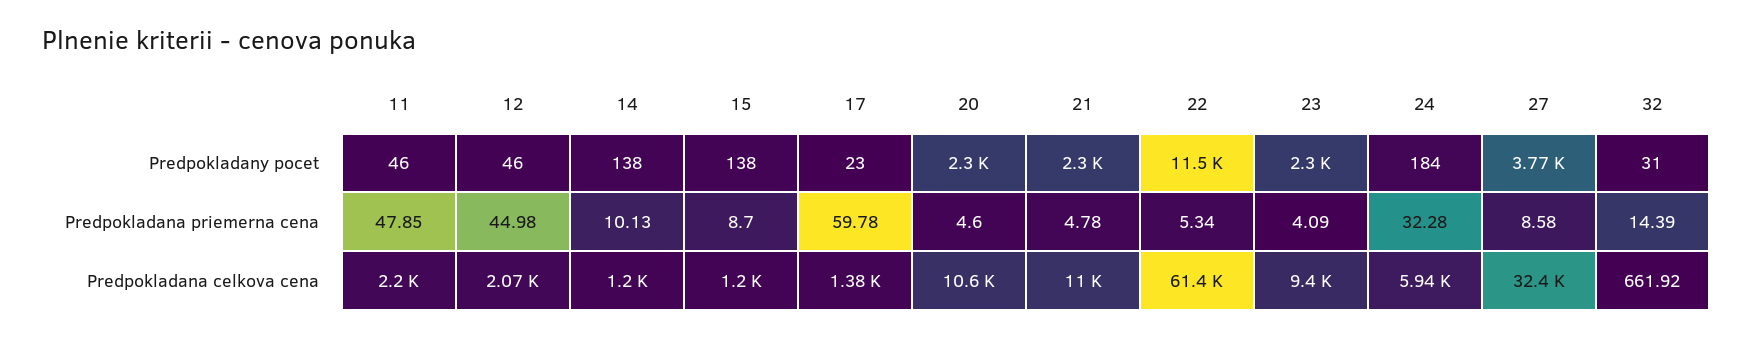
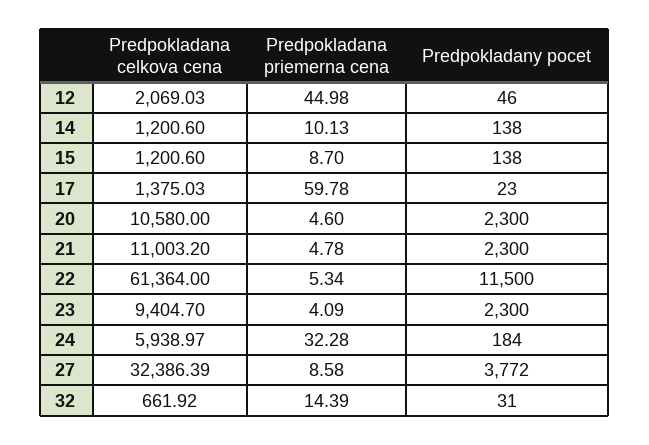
11, Predpokladany pocet: 46 -> none
11, Predpokladana priemerna cena: 47.85 -> none
11, Predpokladana celkova cena: 2200 -> none

